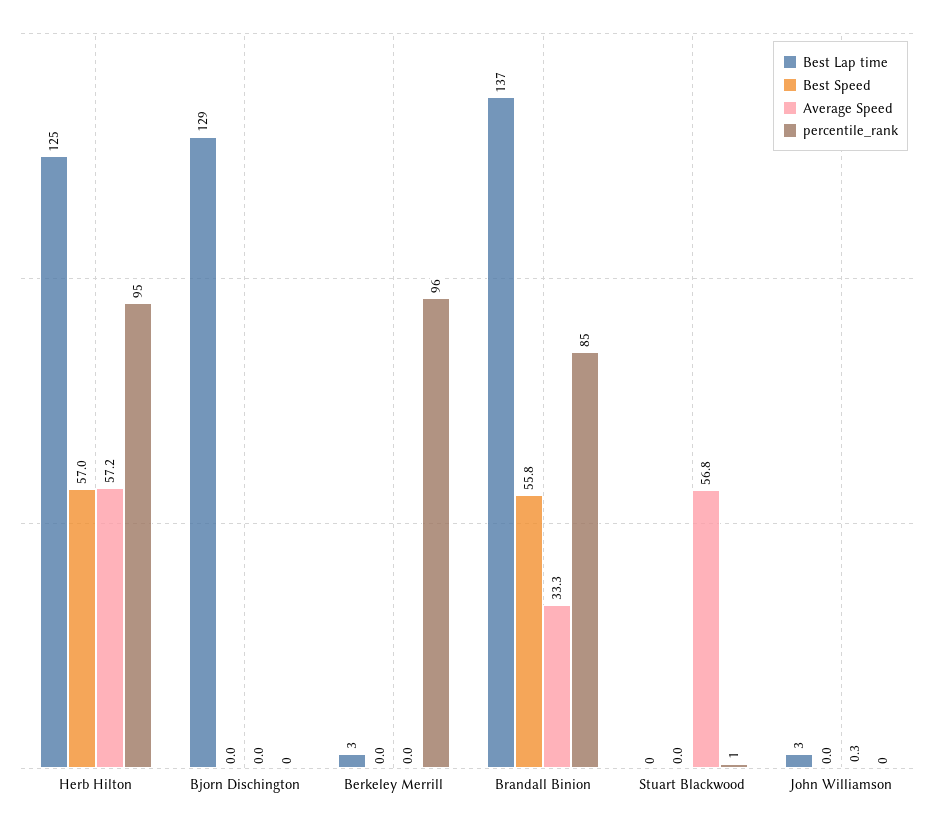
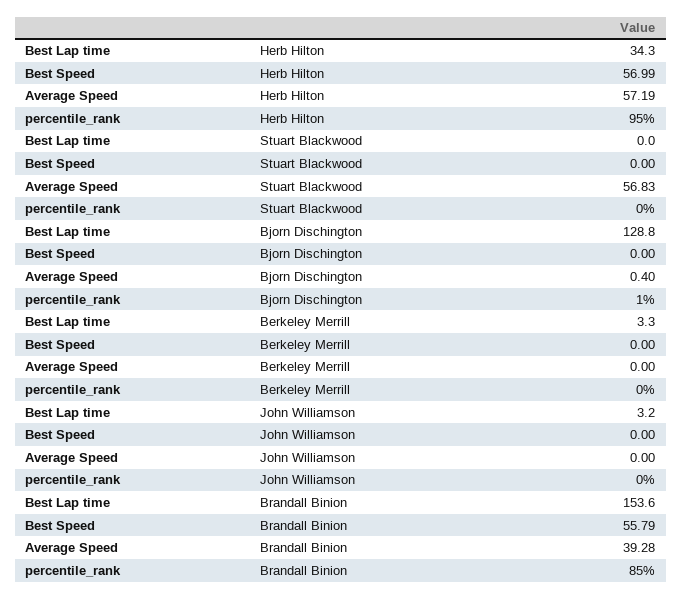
Best Lap time, Herb Hilton: 125 -> 34.3
Average Speed, Bjorn Dischington: 0 -> 0.4
percentile_rank, Bjorn Dischington: 0 -> 1
percentile_rank, Berkeley Merrill: 96 -> 0
Best Lap time, Brandall Binion: 137 -> 153.6
Average Speed, Brandall Binion: 33.3 -> 39.28
percentile_rank, Stuart Blackwood: 1 -> 0
Average Speed, John Williamson: 0.3 -> 0

